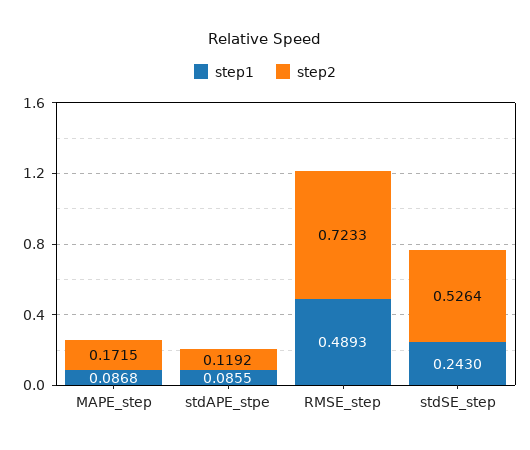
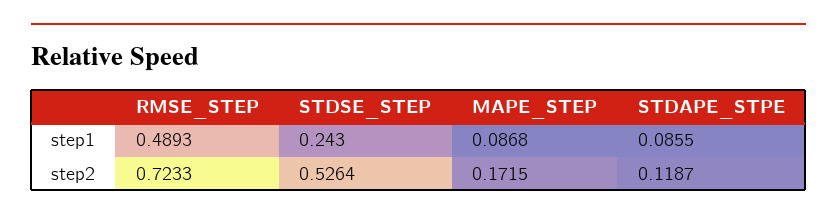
step2, stdAPE_stpe: 0.1192 -> 0.1187

